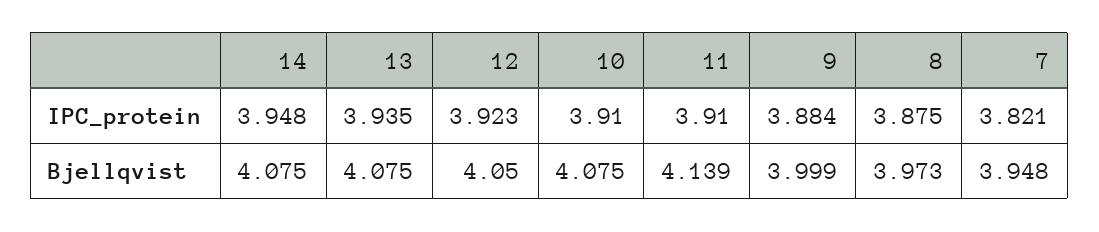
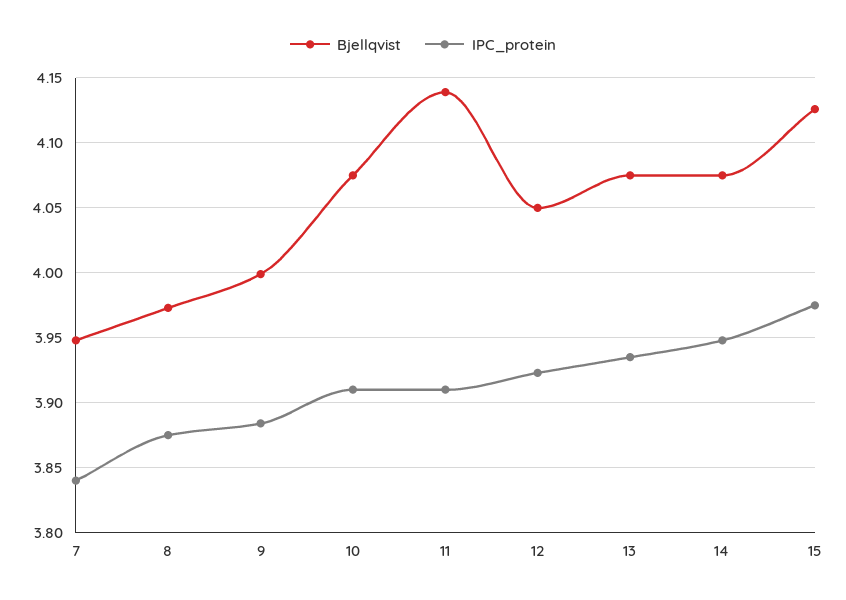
IPC_protein, 7: 3.821 -> 3.84
Bjellqvist, 15: none -> 4.125
IPC_protein, 15: none -> 3.975

